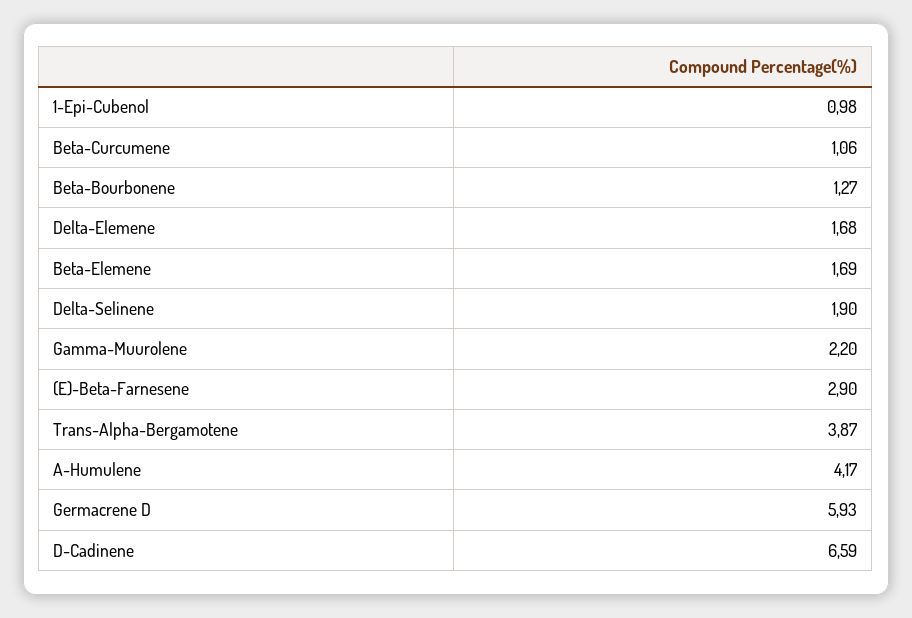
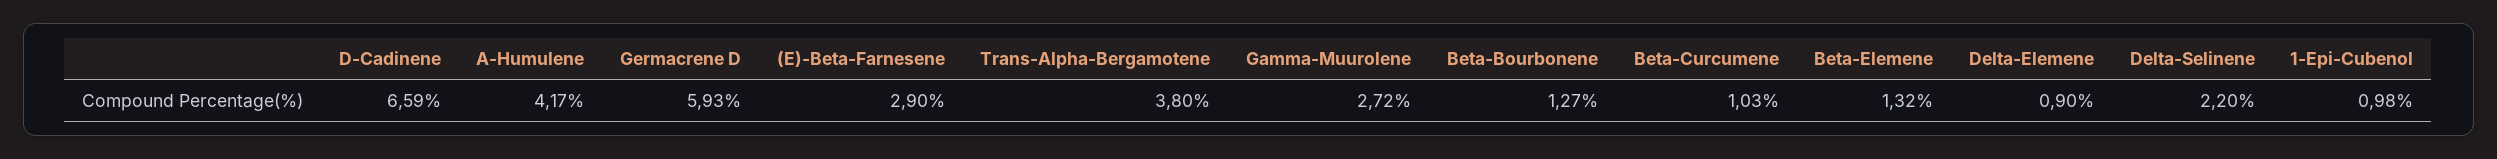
Beta-Curcumene: 1.06 -> 1.03
Delta-Elemene: 1.68 -> 0.9
Beta-Elemene: 1.69 -> 1.32
Delta-Selinene: 1.9 -> 2.2
Gamma-Muurolene: 2.2 -> 2.72
Trans-Alpha-Bergamotene: 3.87 -> 3.8

